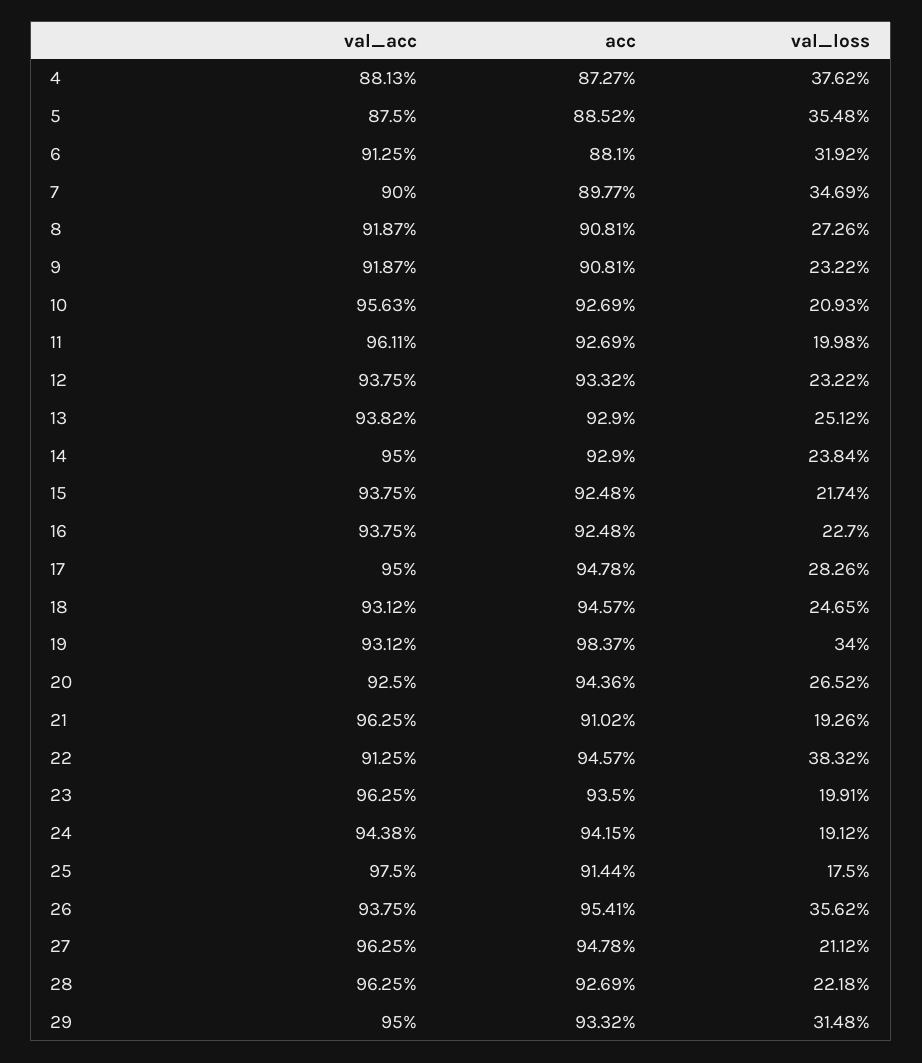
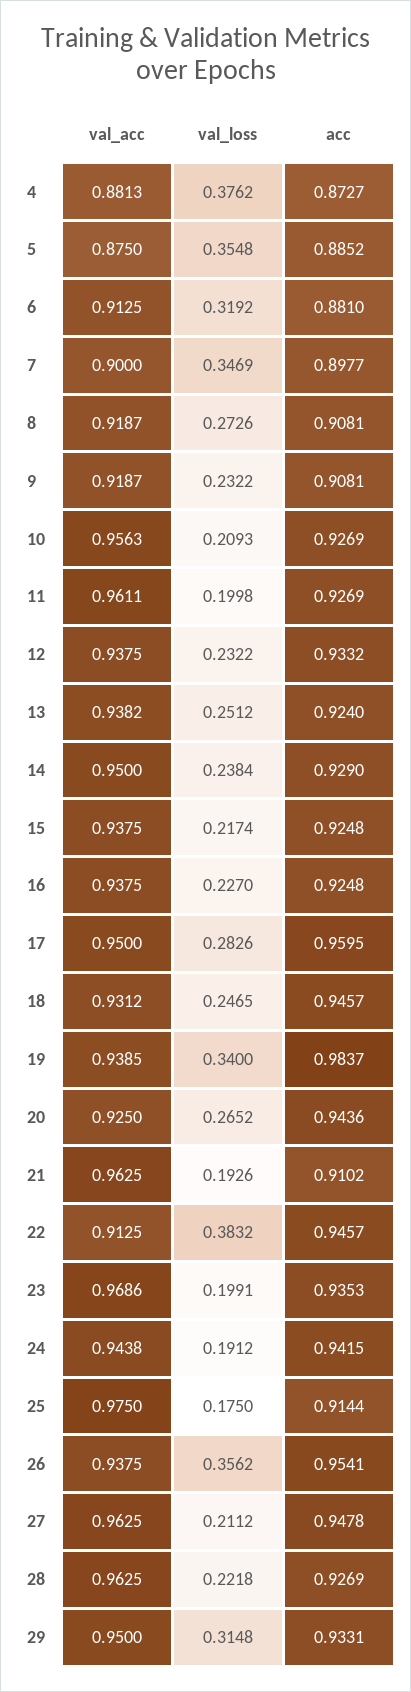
acc, 13: 0.929 -> 0.924
acc, 17: 0.9478 -> 0.9595
val_acc, 19: 0.9312 -> 0.9385
val_acc, 23: 0.9625 -> 0.9686
acc, 23: 0.935 -> 0.9353
acc, 29: 0.9332 -> 0.9331

